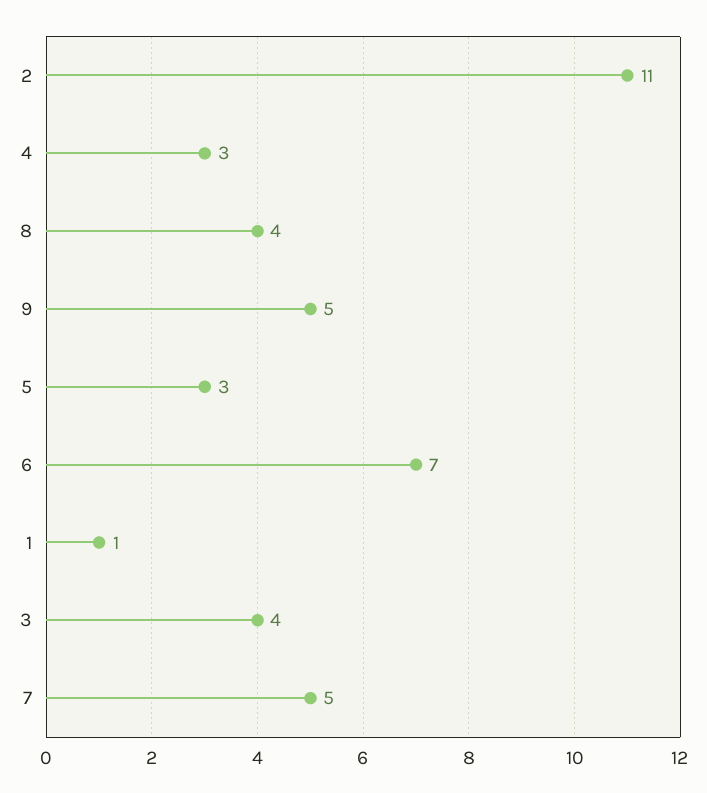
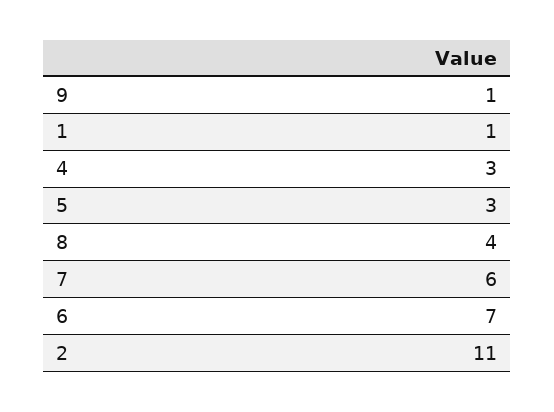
9: 5 -> 1
3: 4 -> none
7: 5 -> 6

